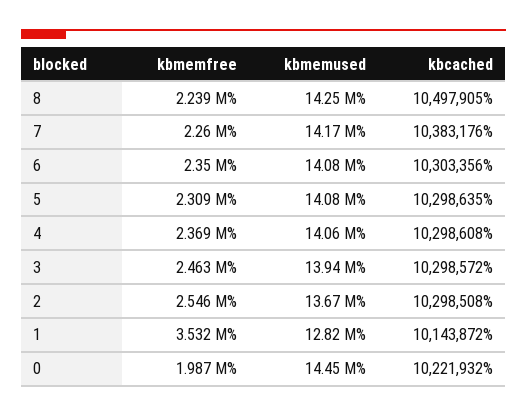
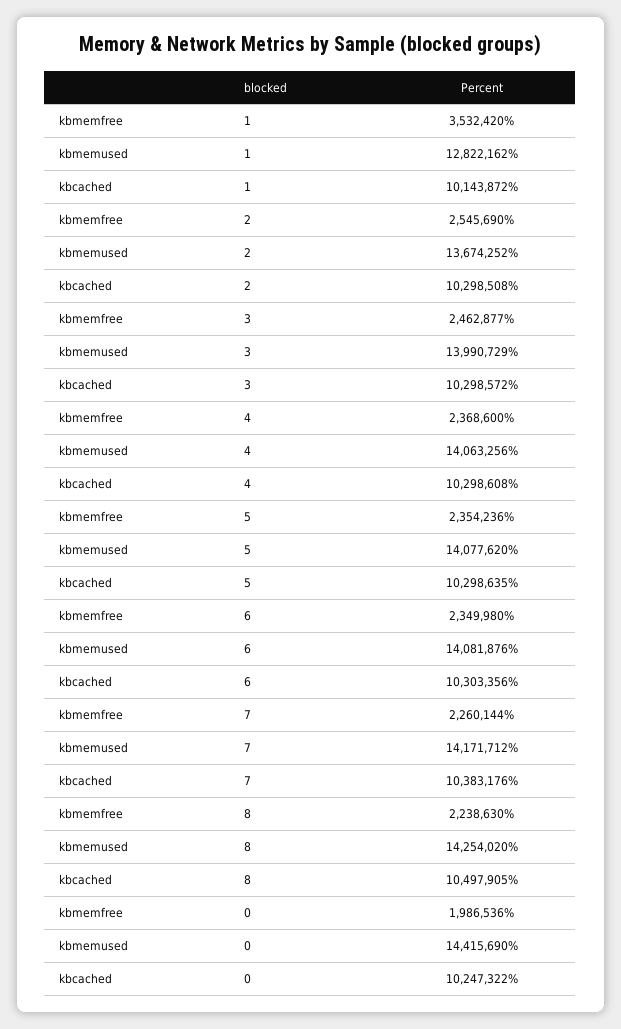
kbmemfree, 5: 2309000 -> 2354236
kbmemused, 3: 13940000 -> 13990729
kbmemused, 0: 14450000 -> 14415690
kbcached, 0: 10221932 -> 10247322

